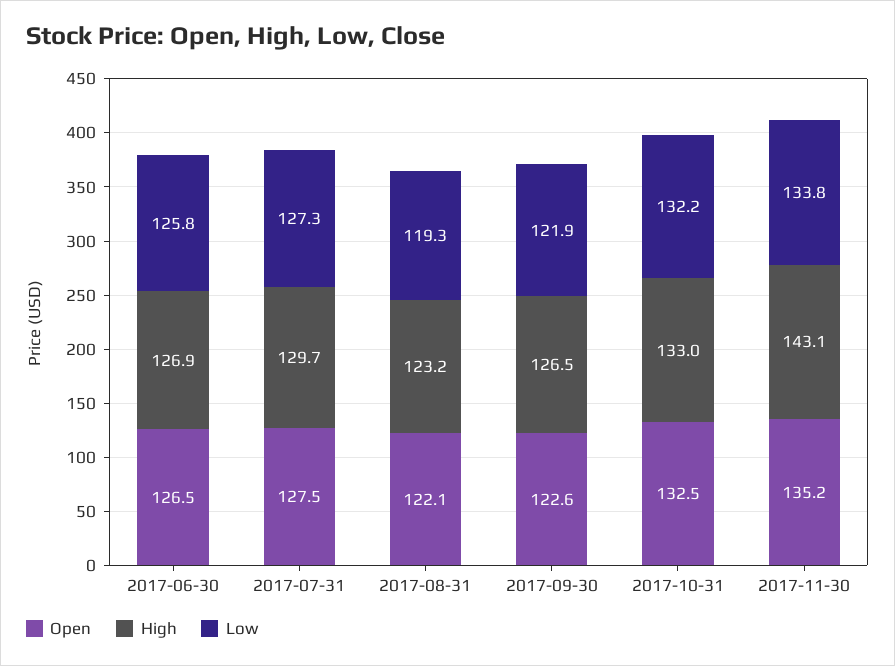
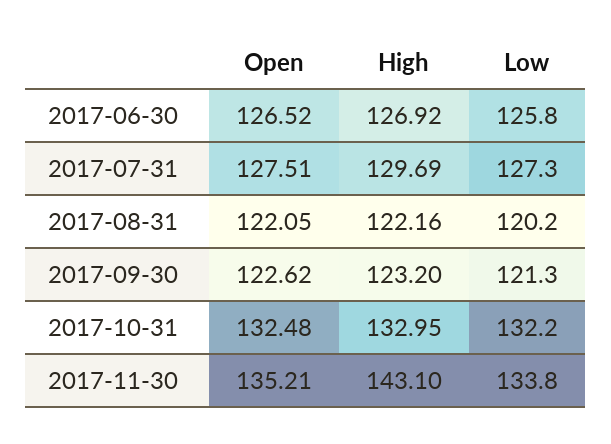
High, 2017-08-31: 123.2 -> 122.16
Low, 2017-08-31: 119.3 -> 120.2
High, 2017-09-30: 126.5 -> 123.2
Low, 2017-09-30: 121.9 -> 121.3

